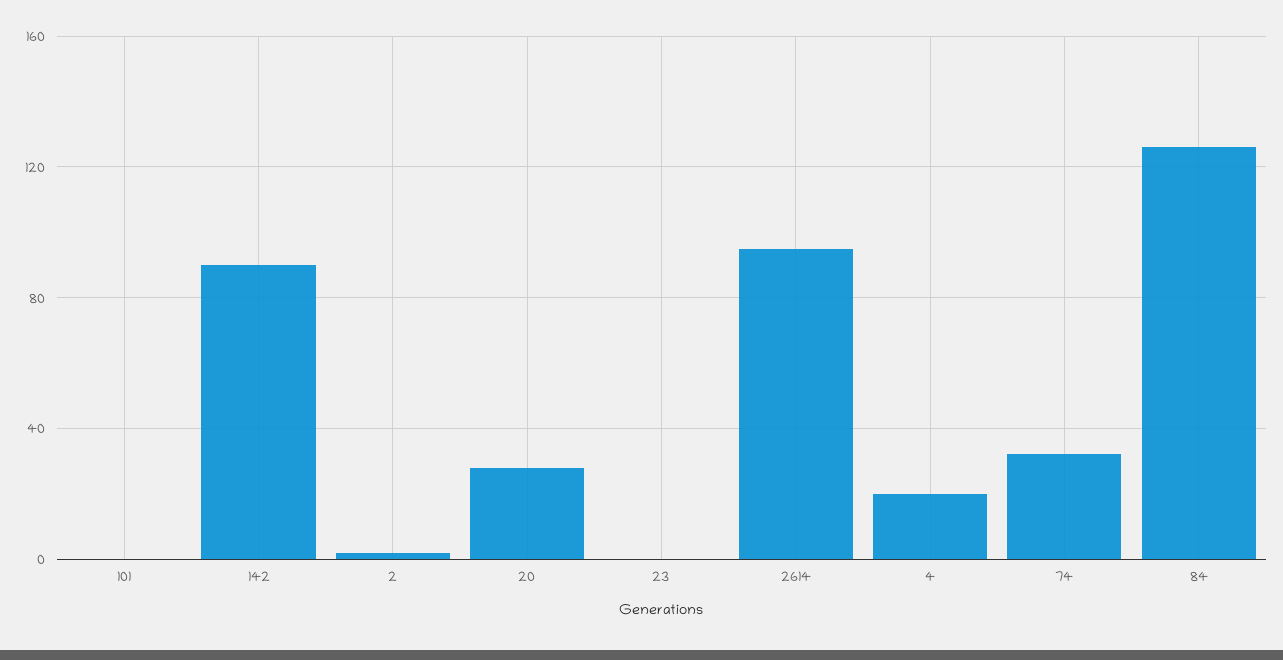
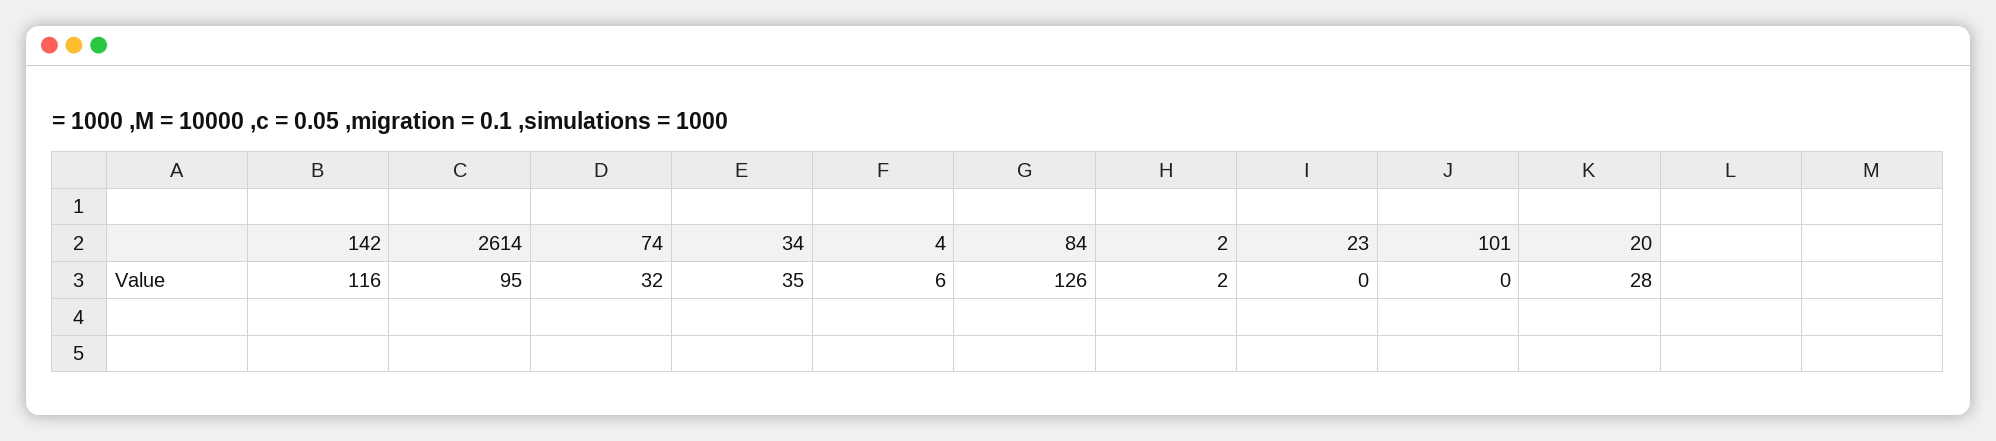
142: 90 -> 116
4: 20 -> 6
34: none -> 35

